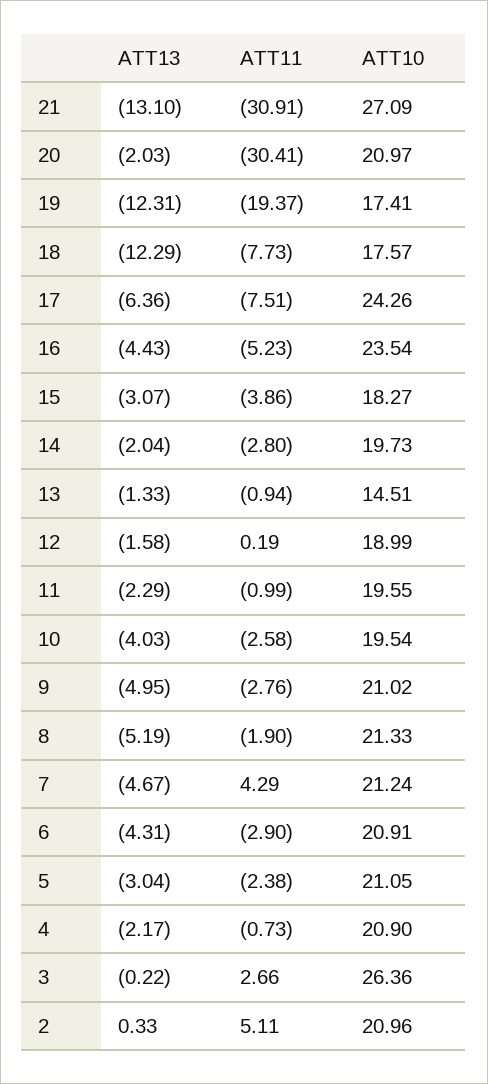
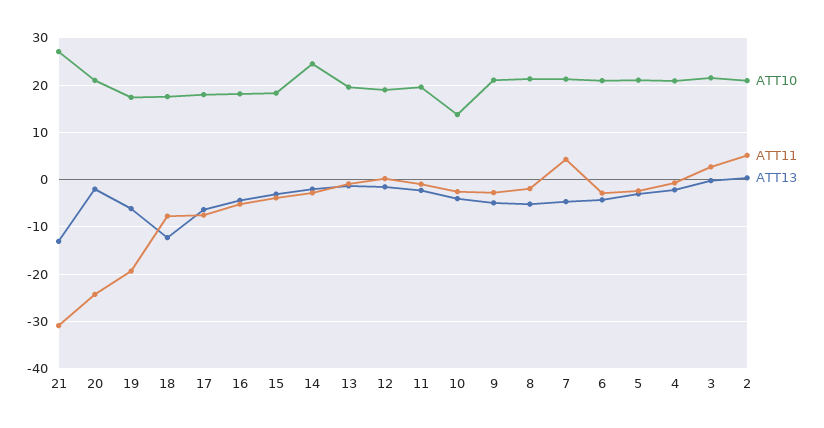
ATT11, 20: -30.41 -> -24
ATT13, 19: -12.31 -> -6
ATT10, 17: 24.26 -> 18
ATT10, 16: 23.54 -> 18
ATT10, 14: 19.73 -> 24
ATT10, 13: 14.51 -> 20
ATT10, 10: 19.54 -> 14
ATT10, 3: 26.36 -> 22

